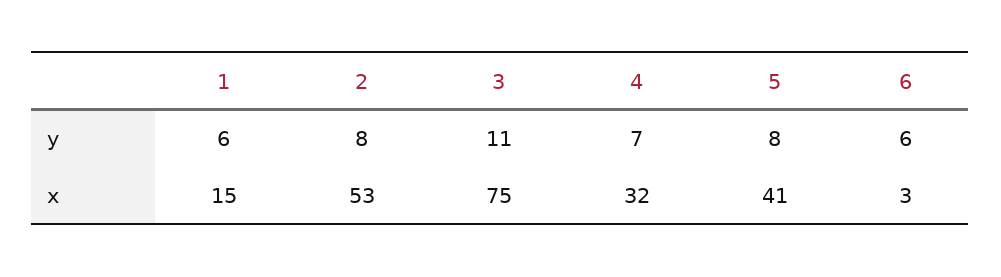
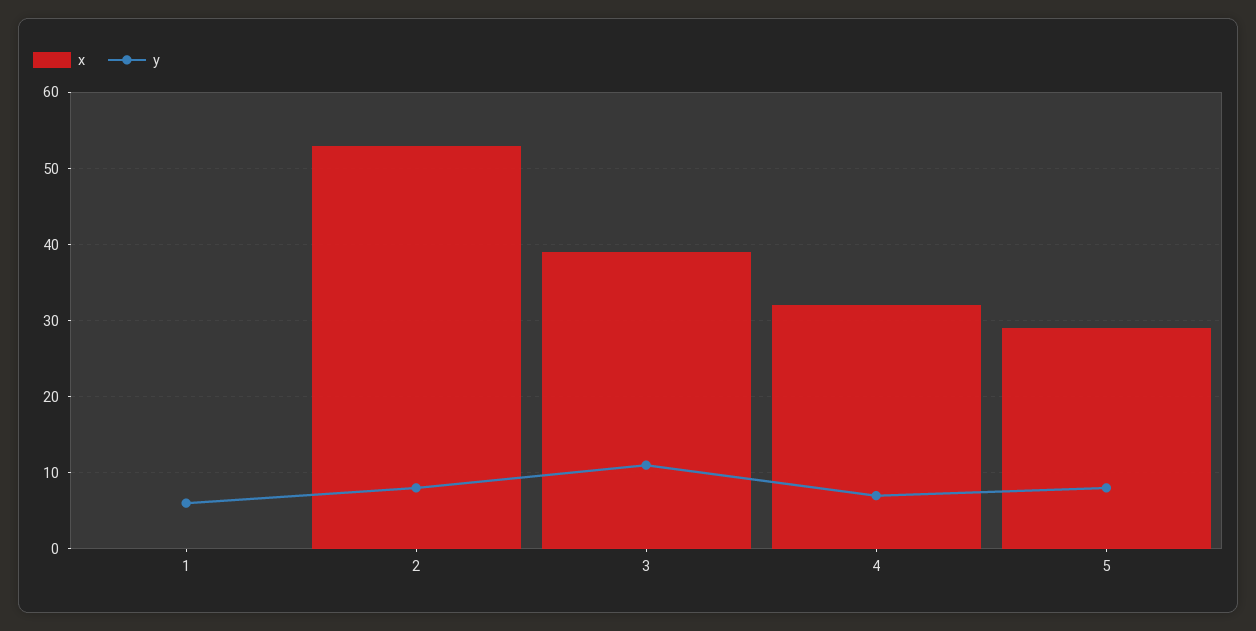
y, 6: 6 -> none
x, 1: 15 -> 0
x, 3: 75 -> 39
x, 5: 41 -> 29
x, 6: 3 -> none

